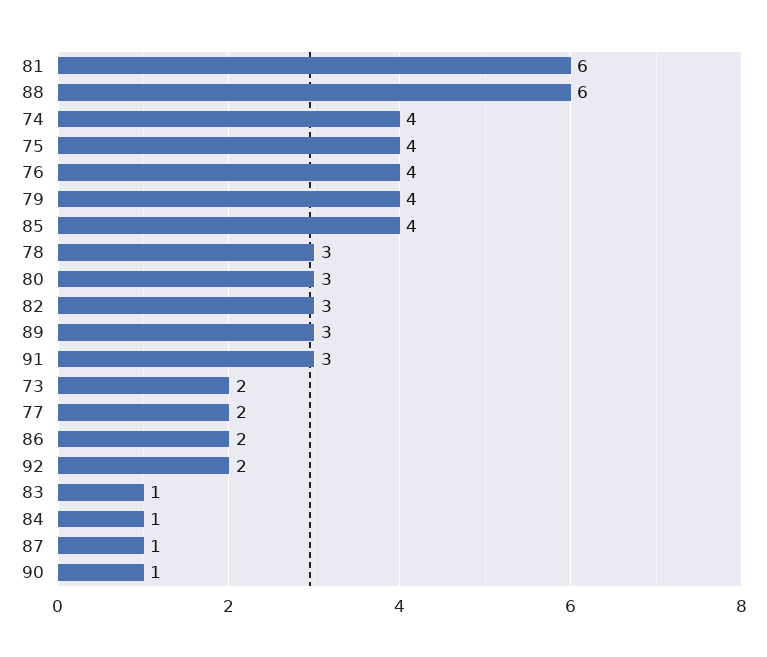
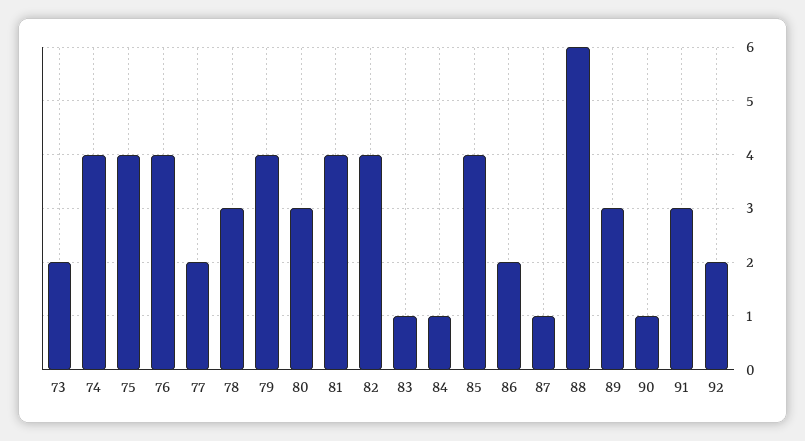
81: 6 -> 4
82: 3 -> 4

